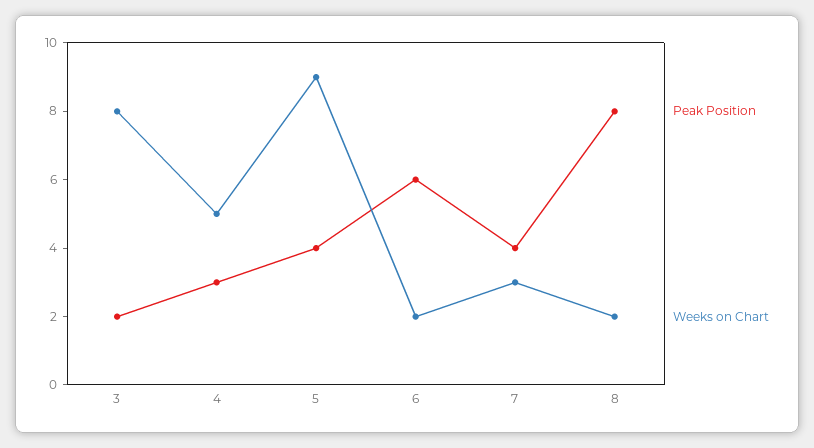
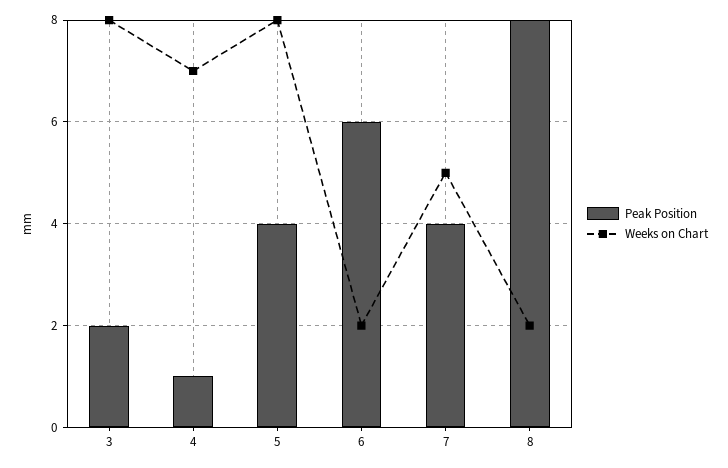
Peak Position, 4: 3 -> 1
Weeks on Chart, 4: 5 -> 7
Weeks on Chart, 5: 9 -> 8
Weeks on Chart, 7: 3 -> 5

